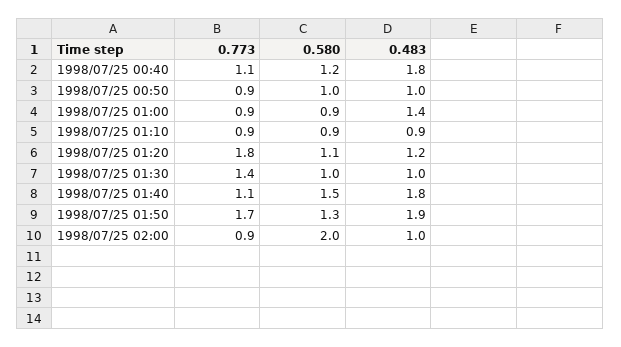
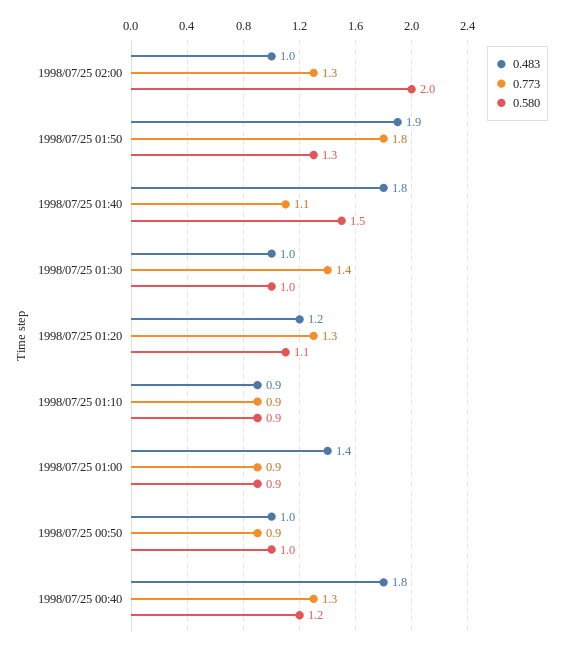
0.773, 1998/07/25 00:40: 1.1 -> 1.3
0.773, 1998/07/25 01:20: 1.8 -> 1.3
0.773, 1998/07/25 01:50: 1.7 -> 1.8
0.773, 1998/07/25 02:00: 0.9 -> 1.3

